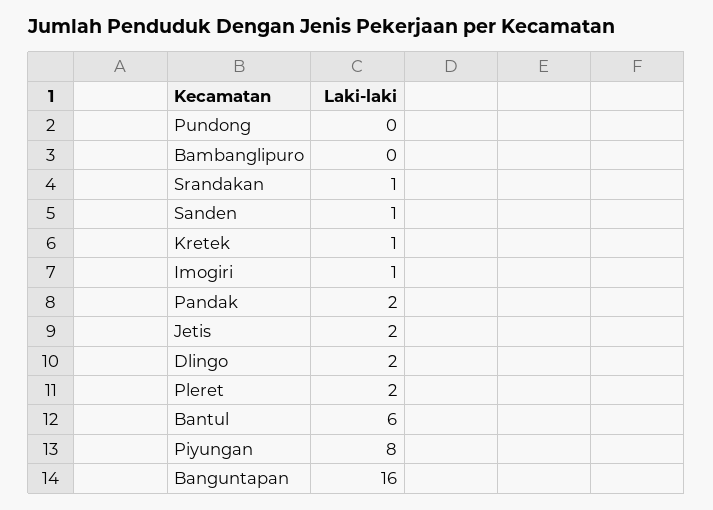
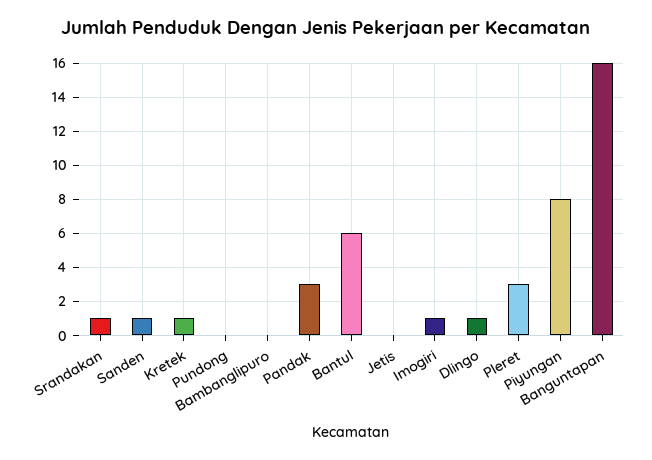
Pandak: 2 -> 3
Jetis: 2 -> 0
Dlingo: 2 -> 1
Pleret: 2 -> 3

